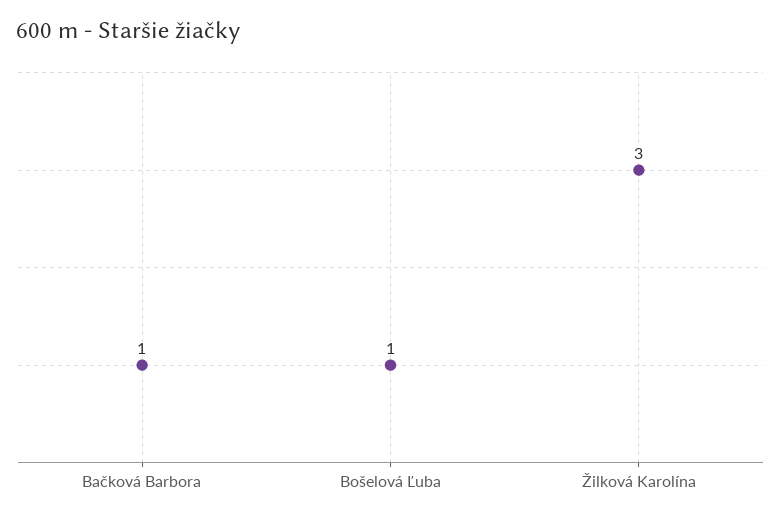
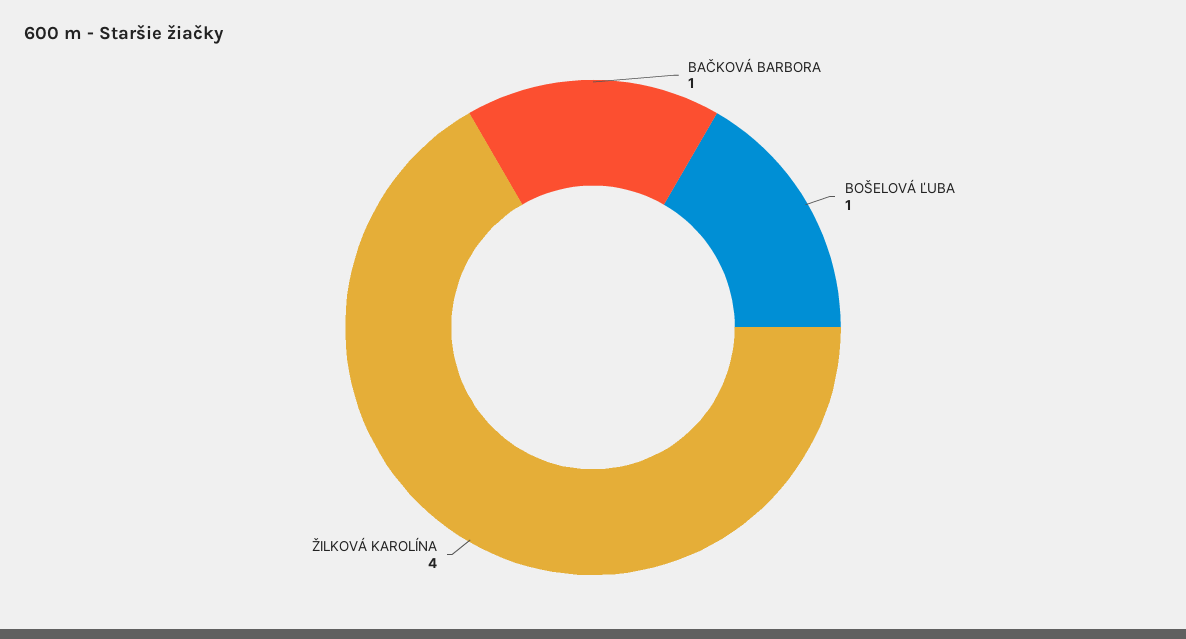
Žilková Karolína: 3 -> 4

